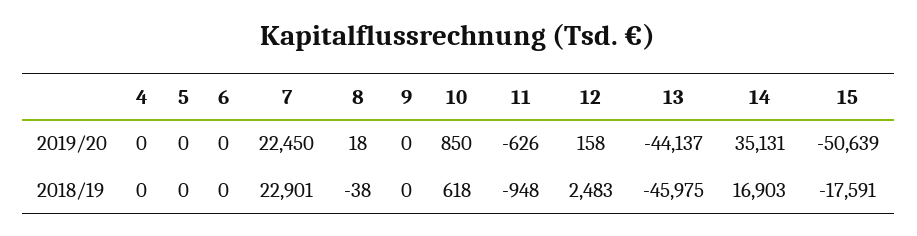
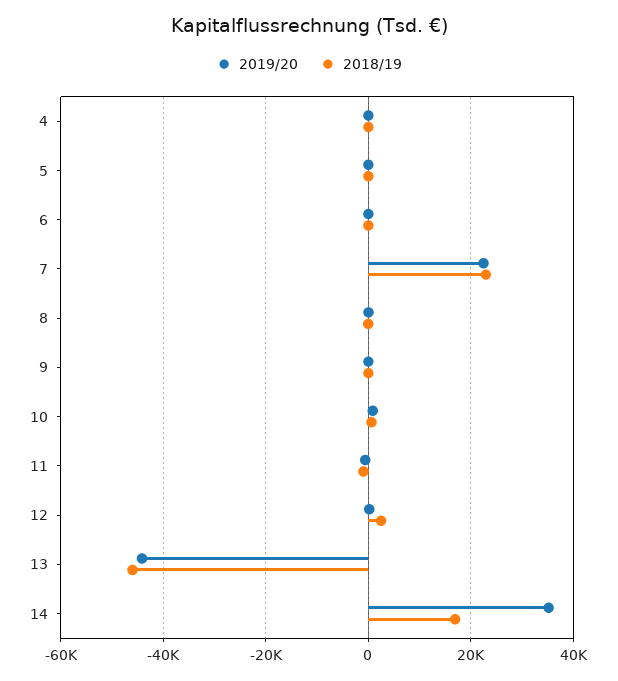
2019/20, 15: -50639 -> none
2018/19, 15: -17591 -> none

